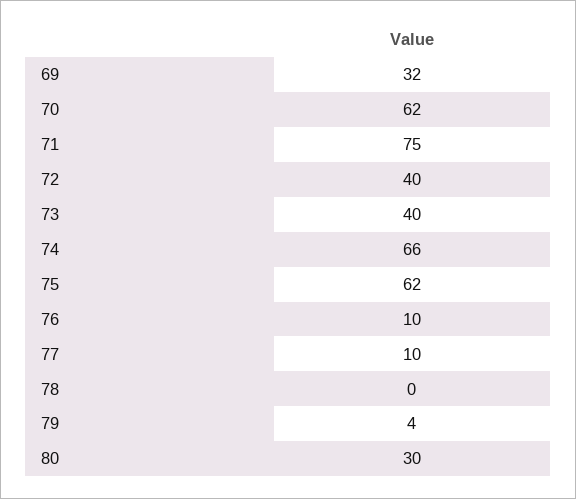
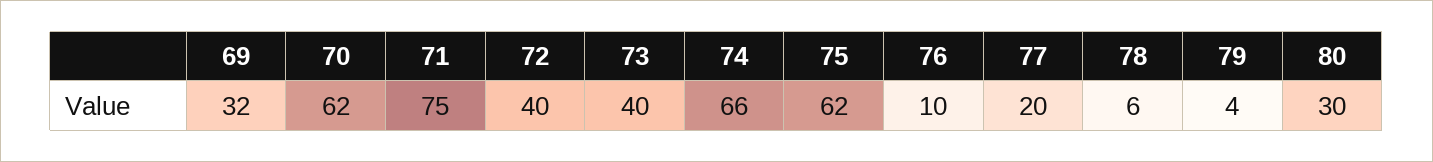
77: 10 -> 20
78: 0 -> 6

